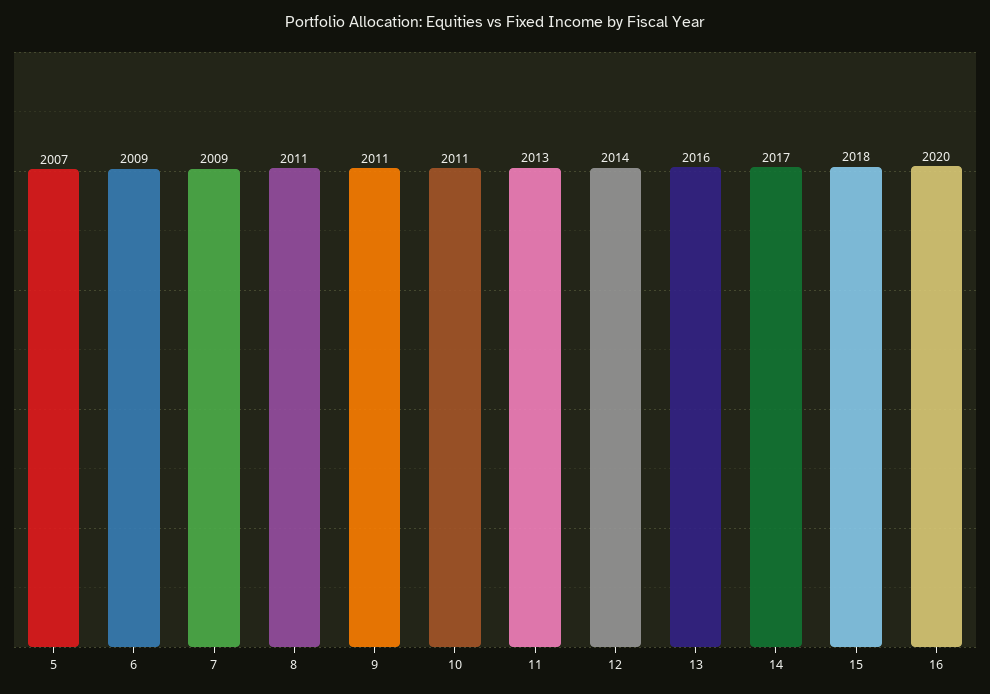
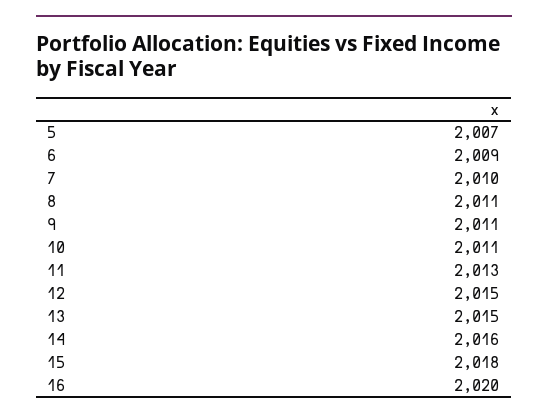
7: 2009 -> 2010
12: 2014 -> 2015
13: 2016 -> 2015
14: 2017 -> 2016

